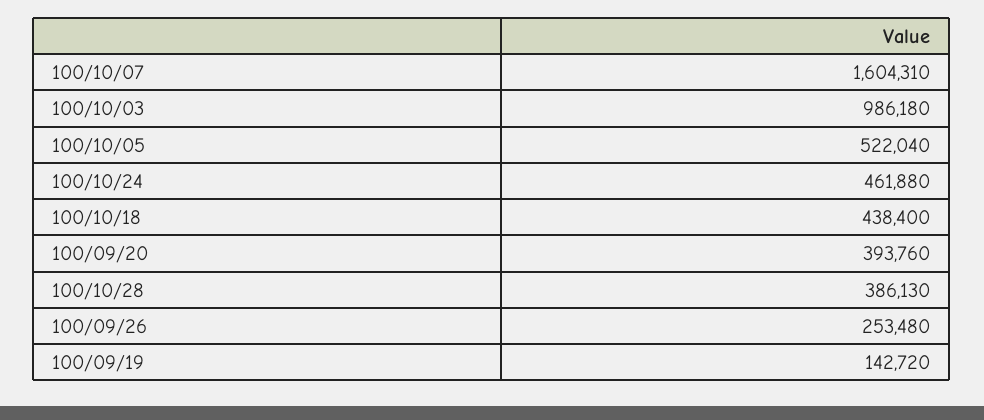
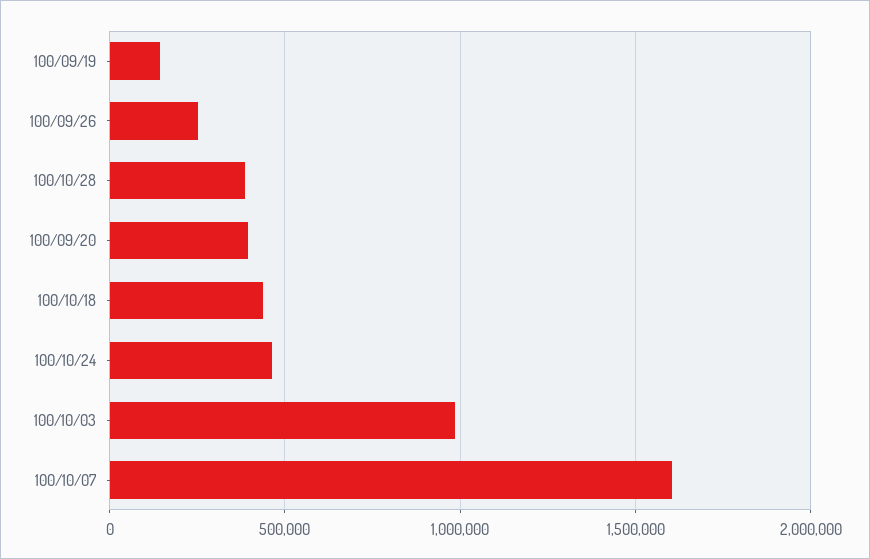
100/10/05: 522040 -> none

